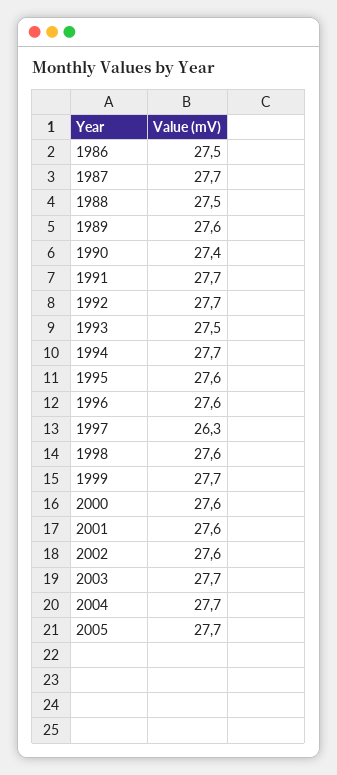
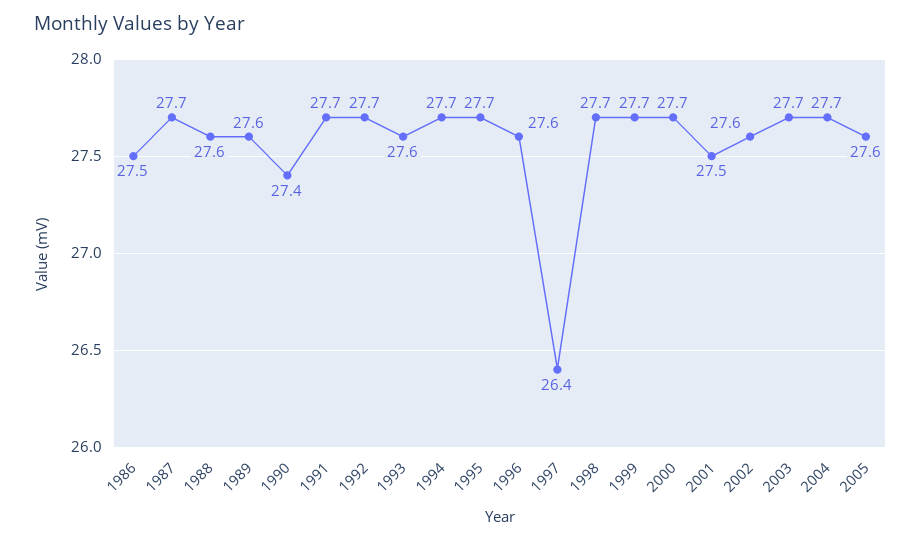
1988: 27.5 -> 27.6
1993: 27.5 -> 27.6
1995: 27.6 -> 27.7
1997: 26.3 -> 26.4
1998: 27.6 -> 27.7
2000: 27.6 -> 27.7
2001: 27.6 -> 27.5
2005: 27.7 -> 27.6

